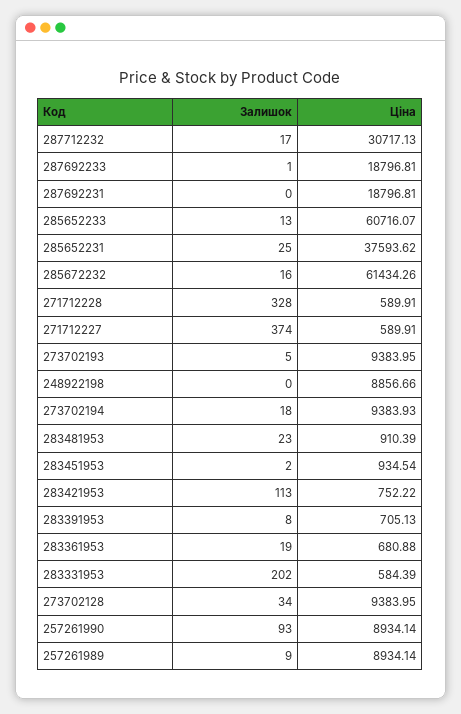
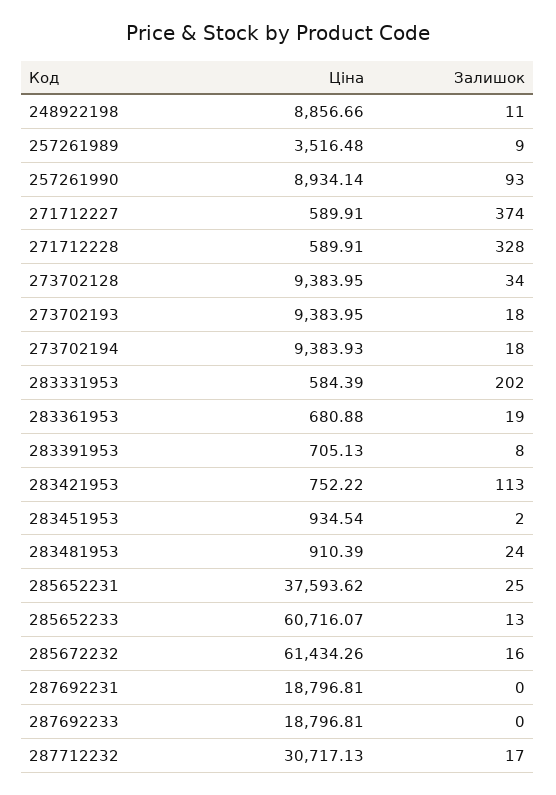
Залишок, 287692233: 1 -> 0
Залишок, 273702193: 5 -> 18
Залишок, 248922198: 0 -> 11
Залишок, 283481953: 23 -> 24
Ціна, 257261989: 8934.14 -> 3516.48

